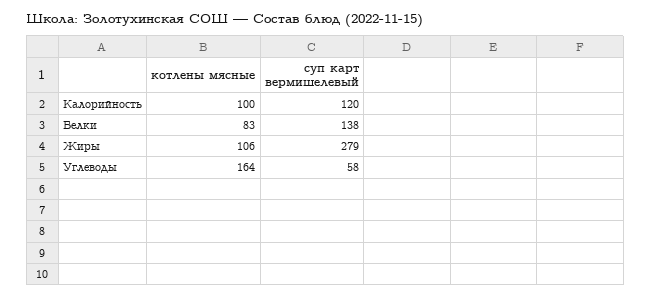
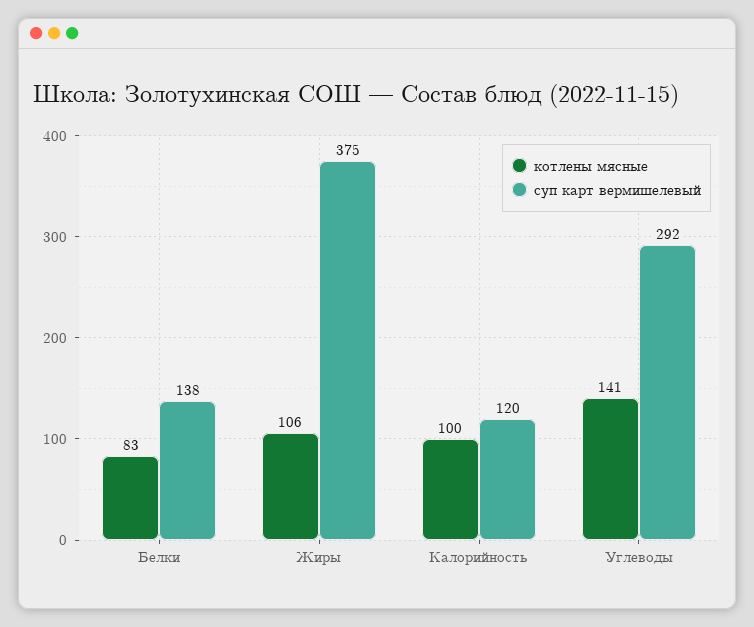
суп карт вермишелевый, Жиры: 279 -> 375
котлены мясные, Углеводы: 164 -> 141
суп карт вермишелевый, Углеводы: 58 -> 292

